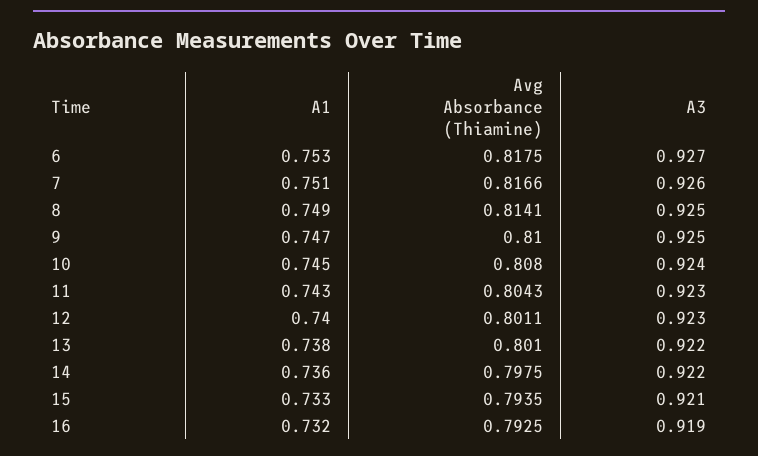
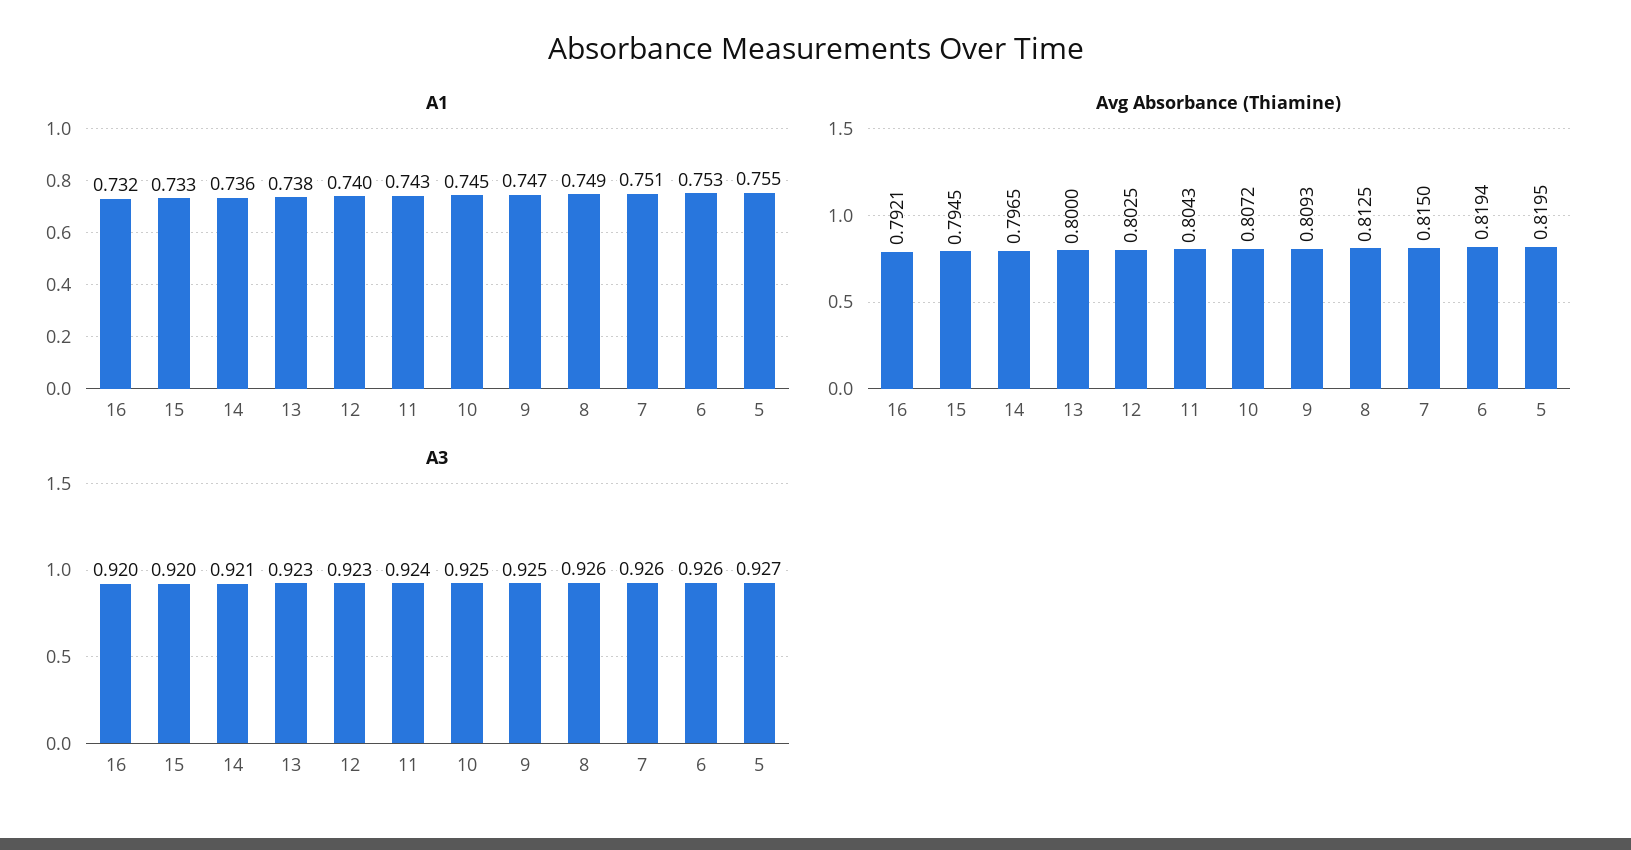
Avg Absorbance (Thiamine), 6: 0.8175 -> 0.8194
A3, 6: 0.927 -> 0.926
Avg Absorbance (Thiamine), 7: 0.8166 -> 0.815
Avg Absorbance (Thiamine), 8: 0.8141 -> 0.8125
A3, 8: 0.925 -> 0.926
Avg Absorbance (Thiamine), 9: 0.81 -> 0.8093
Avg Absorbance (Thiamine), 10: 0.808 -> 0.8072
A3, 10: 0.924 -> 0.925
A3, 11: 0.923 -> 0.924
Avg Absorbance (Thiamine), 12: 0.8011 -> 0.8025
Avg Absorbance (Thiamine), 13: 0.801 -> 0.8
A3, 13: 0.922 -> 0.923
Avg Absorbance (Thiamine), 14: 0.7975 -> 0.7965
A3, 14: 0.922 -> 0.921
Avg Absorbance (Thiamine), 15: 0.7935 -> 0.7945
A3, 15: 0.921 -> 0.92
Avg Absorbance (Thiamine), 16: 0.7925 -> 0.7921
A3, 16: 0.919 -> 0.92
A1, 5: none -> 0.755
Avg Absorbance (Thiamine), 5: none -> 0.8195
A3, 5: none -> 0.927

